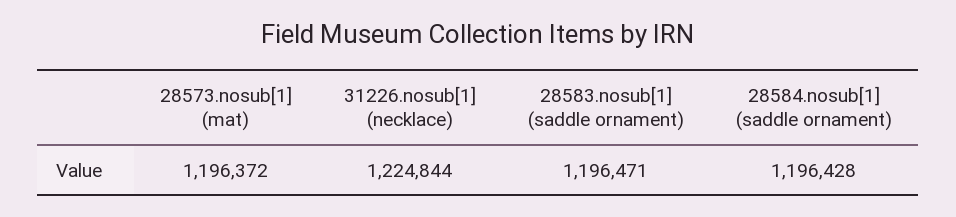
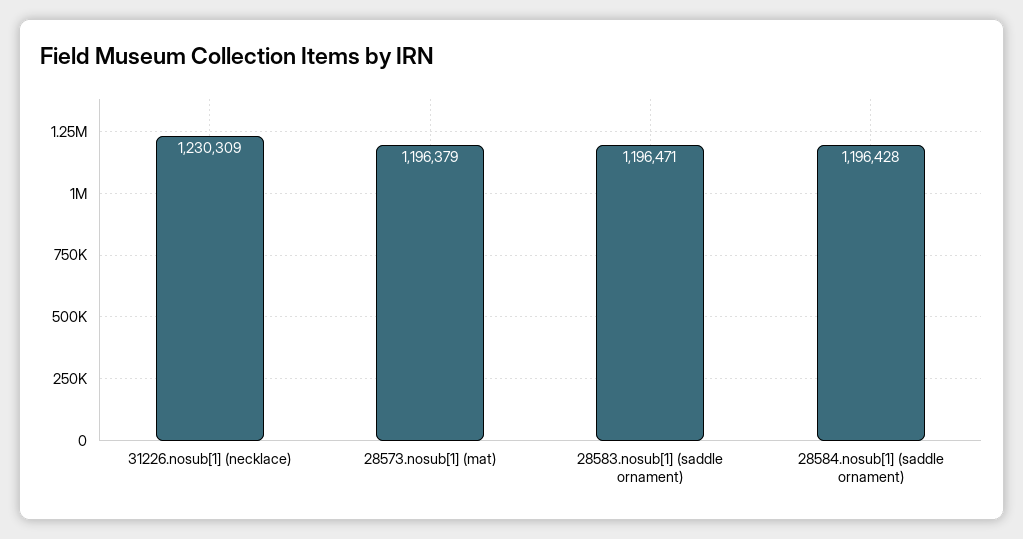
28573.nosub[1] (mat): 1196372 -> 1196379
31226.nosub[1] (necklace): 1224844 -> 1230309

